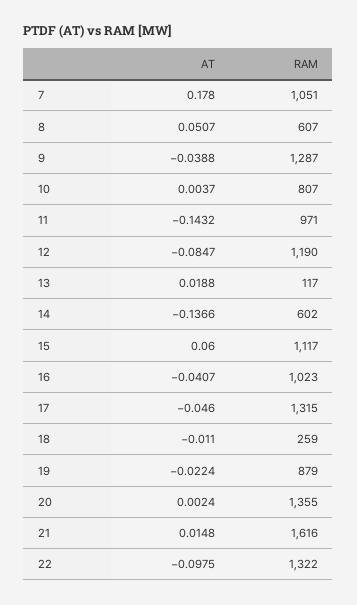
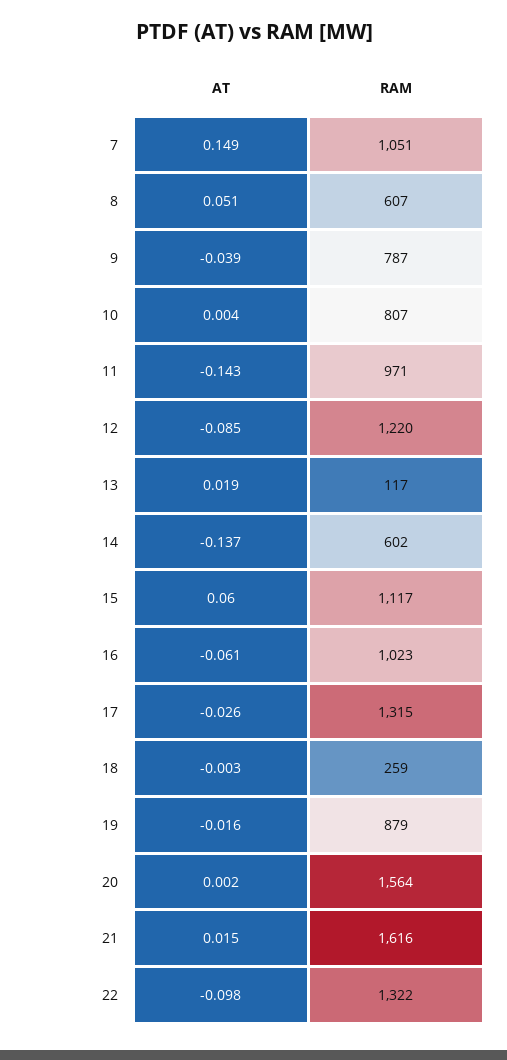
AT, 7: 0.178 -> 0.149
RAM, 9: 1287 -> 787
RAM, 12: 1190 -> 1220
AT, 16: -0.0407 -> -0.061
AT, 17: -0.046 -> -0.026
AT, 18: -0.011 -> -0.003
AT, 19: -0.0224 -> -0.016
RAM, 20: 1355 -> 1564

